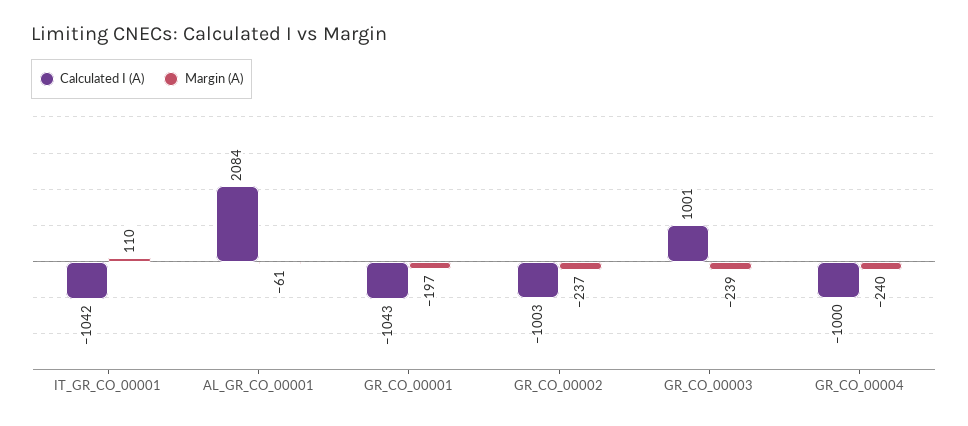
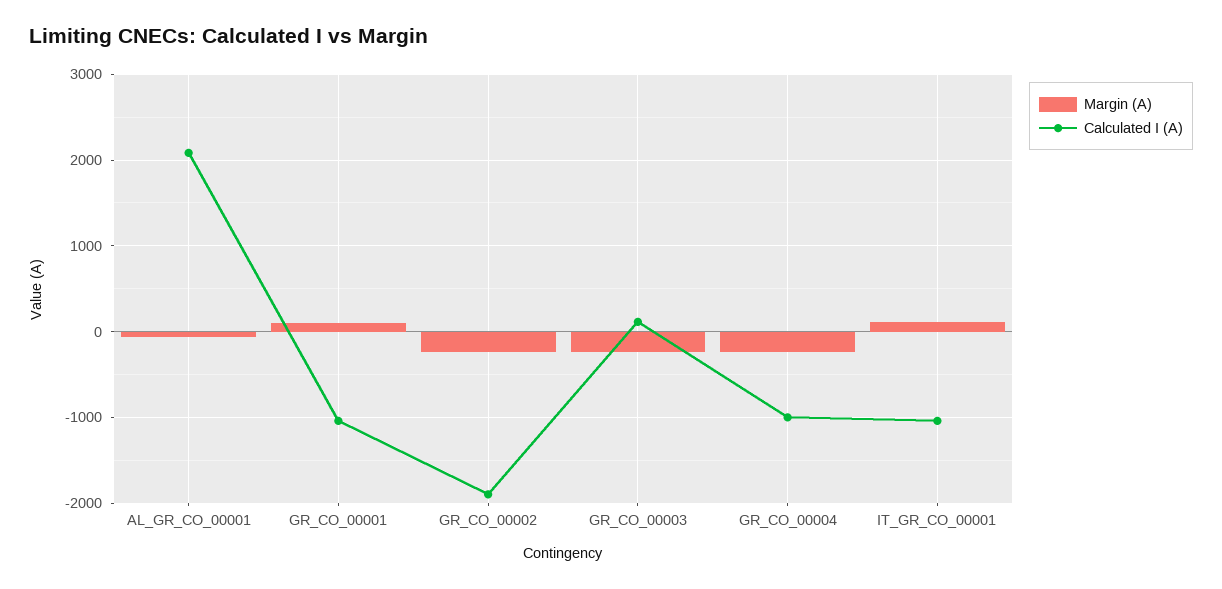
Margin (A), GR_CO_00001: -197 -> 100
Calculated I (A), GR_CO_00002: -1003 -> -1900
Calculated I (A), GR_CO_00003: 1001 -> 100

